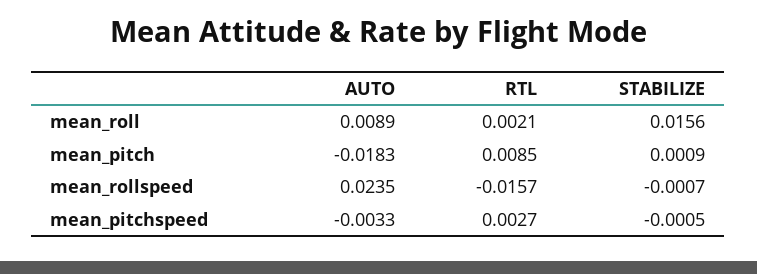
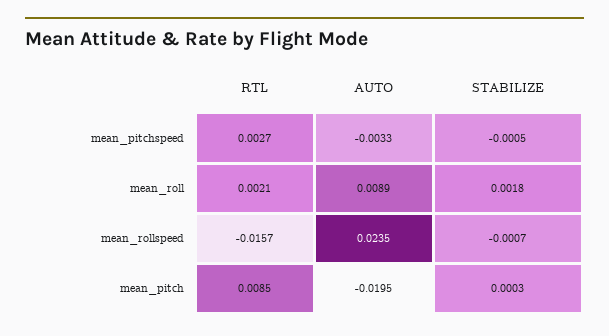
STABILIZE, mean_roll: 0.0156 -> 0.0018
AUTO, mean_pitch: -0.0183 -> -0.0195
STABILIZE, mean_pitch: 0.0009 -> 0.0003

